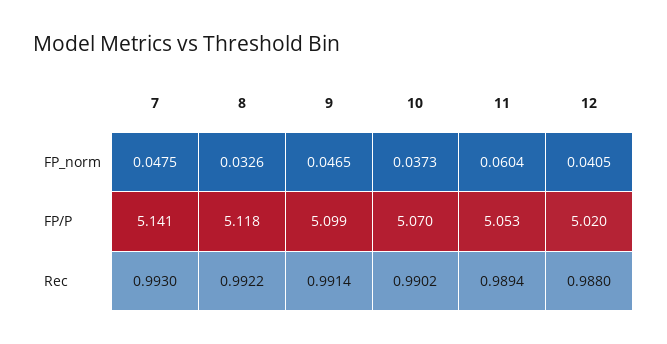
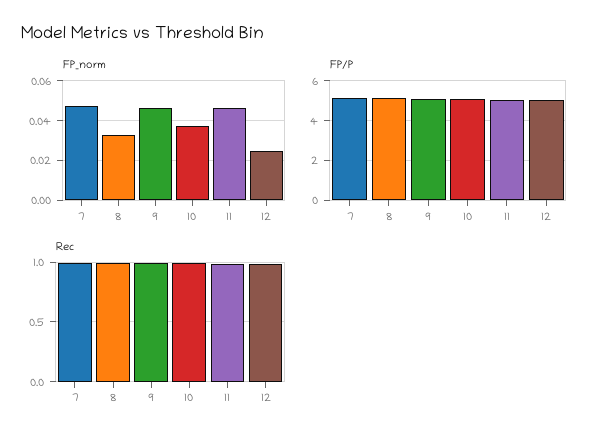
FP_norm, 11: 0.0604 -> 0.045
FP_norm, 12: 0.0405 -> 0.025

